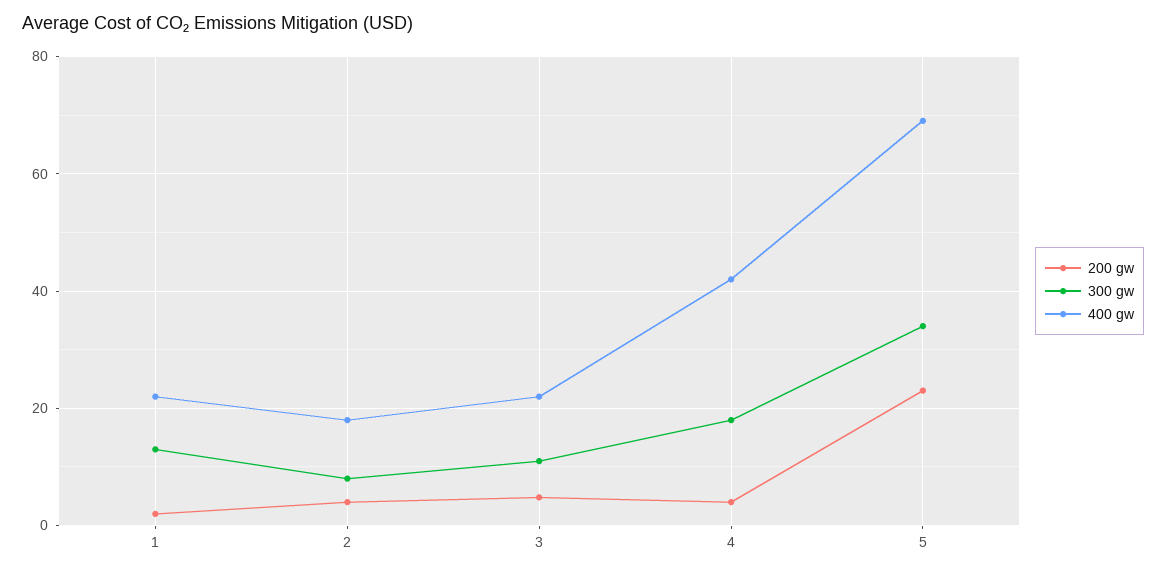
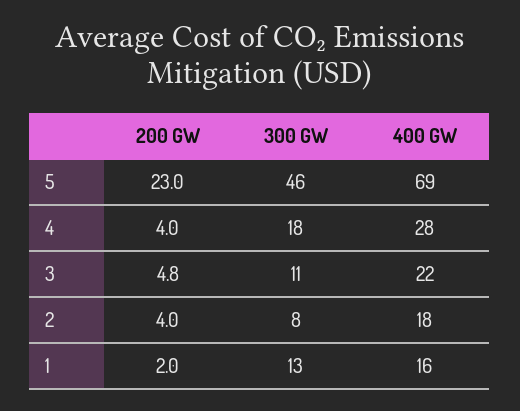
400 gw, 1: 22 -> 16
400 gw, 4: 42 -> 28
300 gw, 5: 34 -> 46

